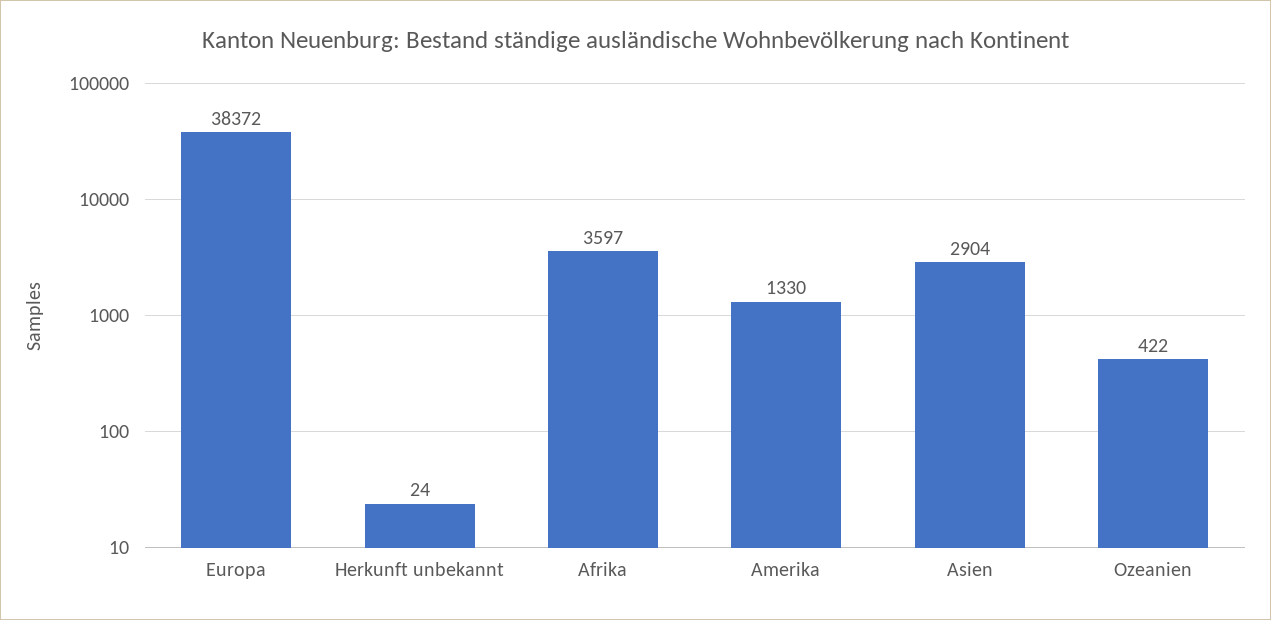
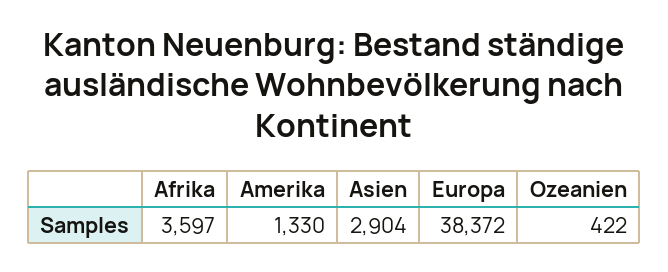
Herkunft unbekannt: 24 -> none

